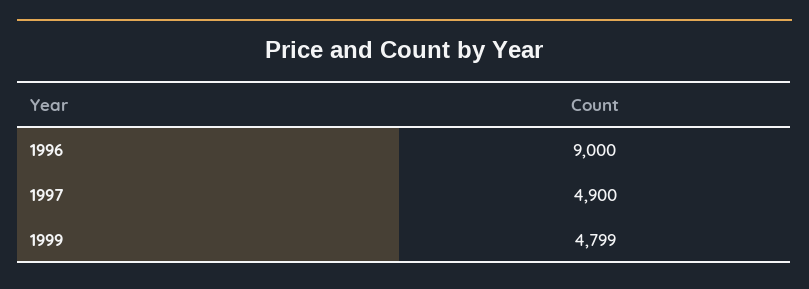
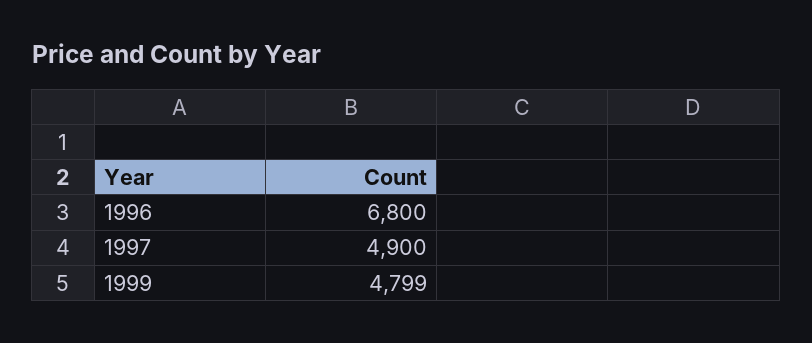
1996: 9000 -> 6800

